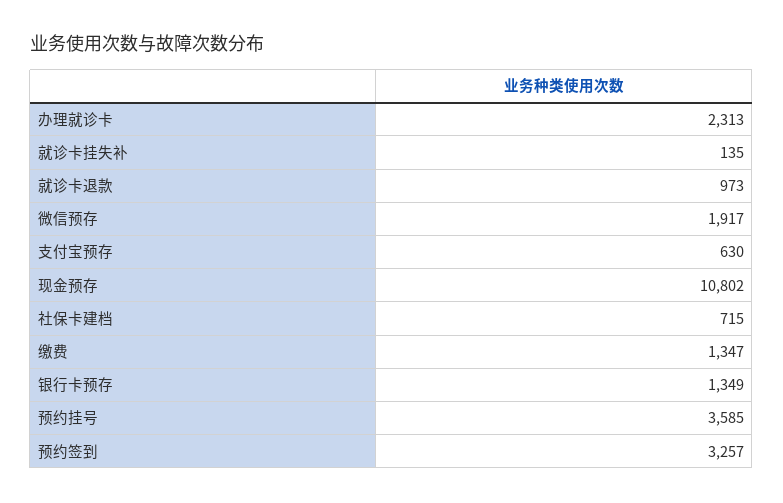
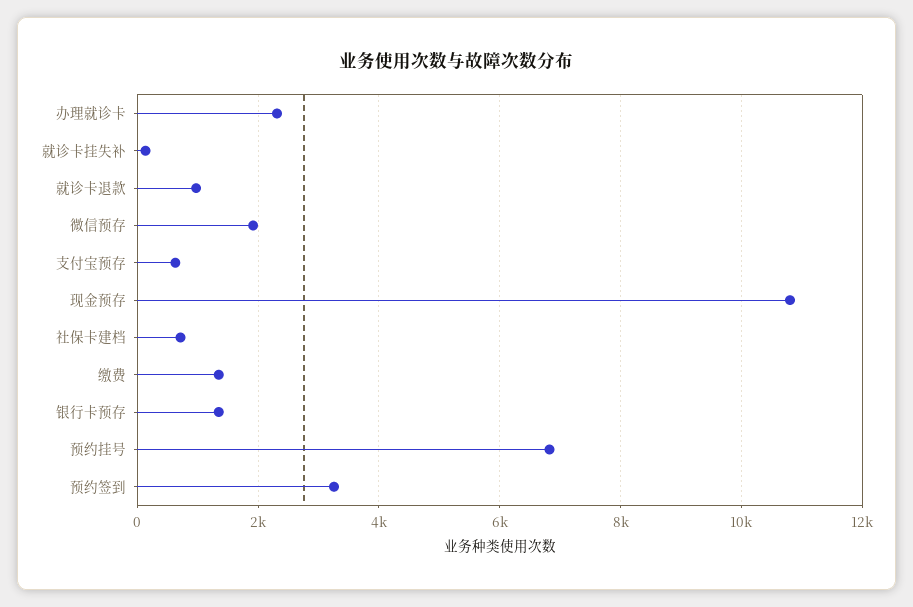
预约挂号: 3585 -> 6800

